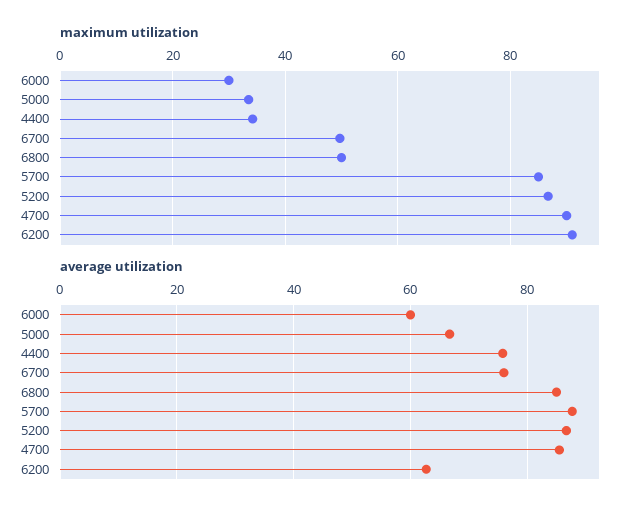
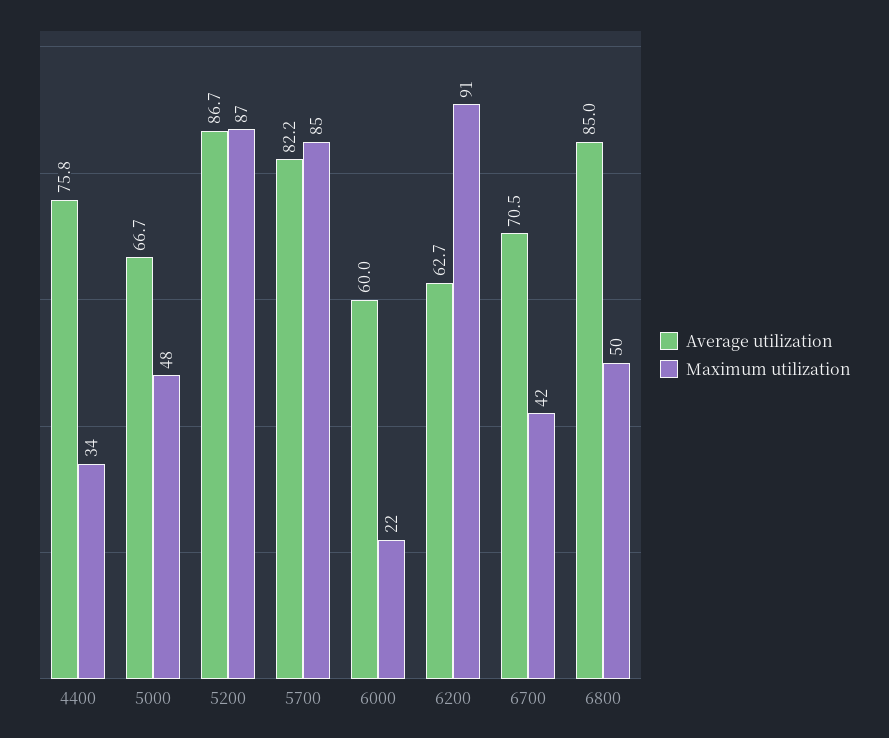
maximum utilization, 6000: 30 -> 22
maximum utilization, 5000: 34 -> 48
maximum utilization, 6700: 50 -> 42
maximum utilization, 4700: 90 -> none
average utilization, 6700: 76 -> 70.5
average utilization, 5700: 88 -> 82.2
average utilization, 4700: 86 -> none

